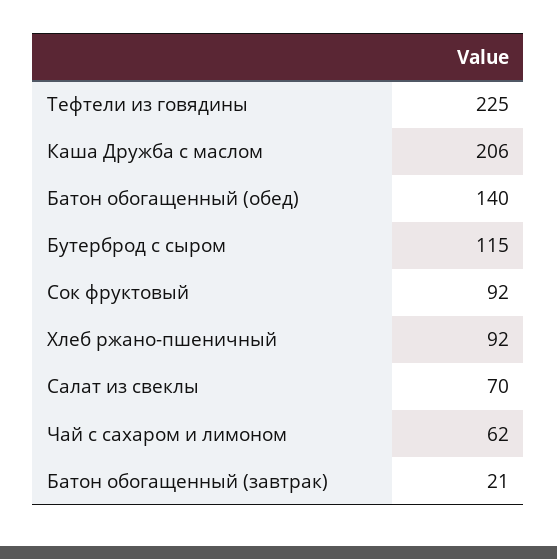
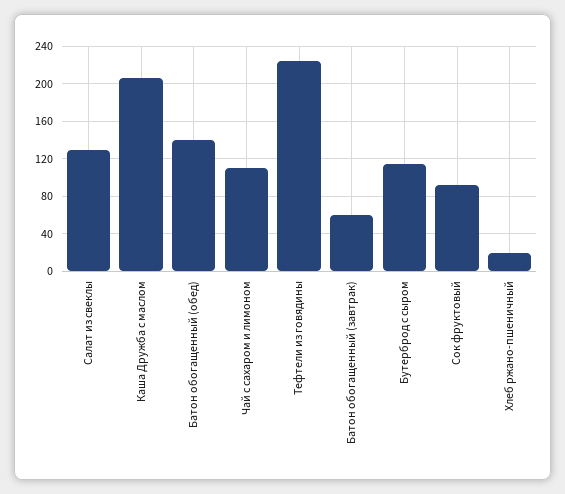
Хлеб ржано-пшеничный: 92 -> 20
Салат из свеклы: 70 -> 130
Чай с сахаром и лимоном: 62 -> 110
Батон обогащенный (завтрак): 21 -> 60

